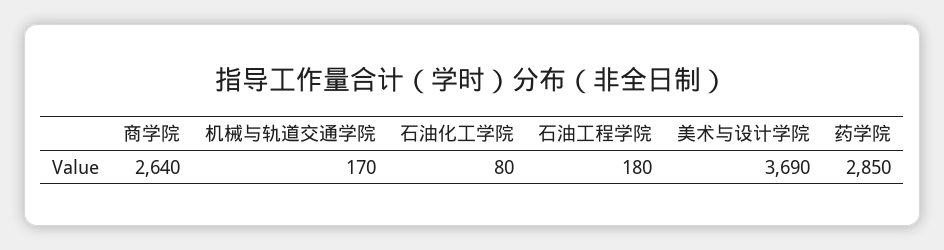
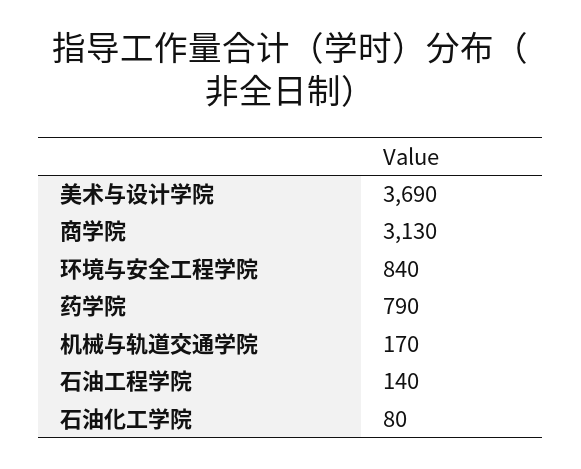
商学院: 2640 -> 3130
石油工程学院: 180 -> 140
药学院: 2850 -> 790
环境与安全工程学院: none -> 840

